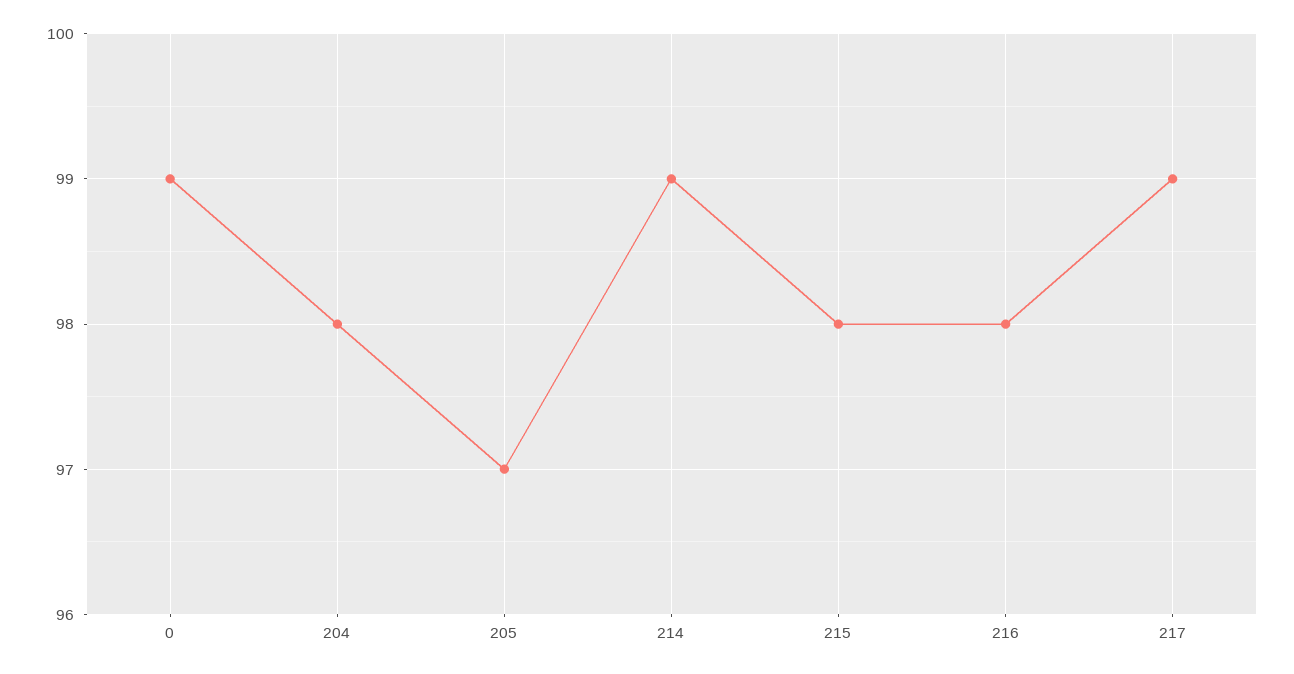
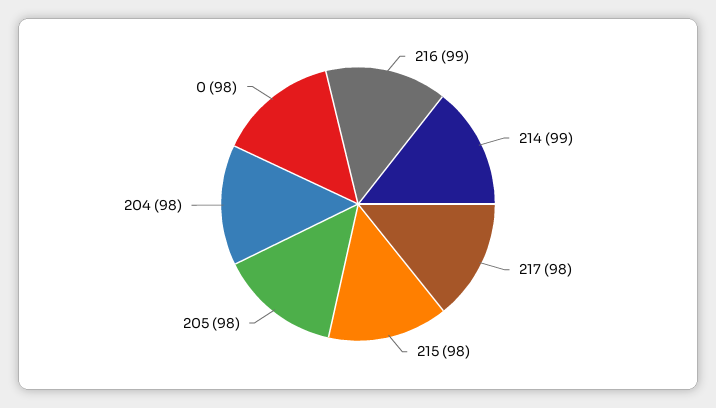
0: 99 -> 98
205: 97 -> 98
216: 98 -> 99
217: 99 -> 98

